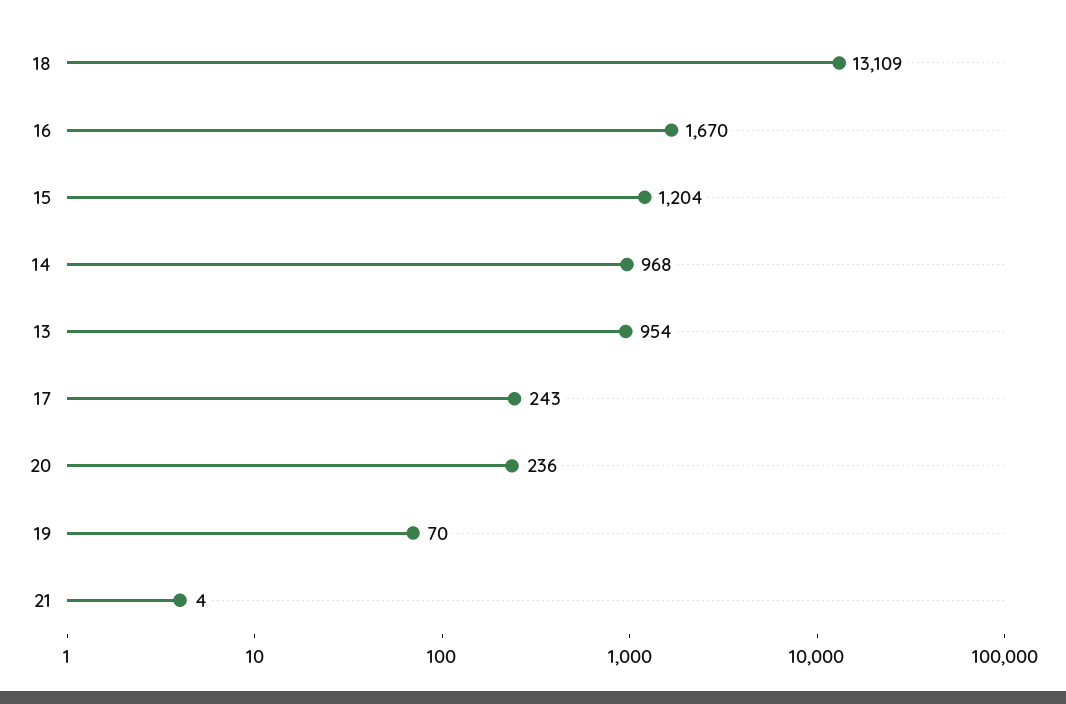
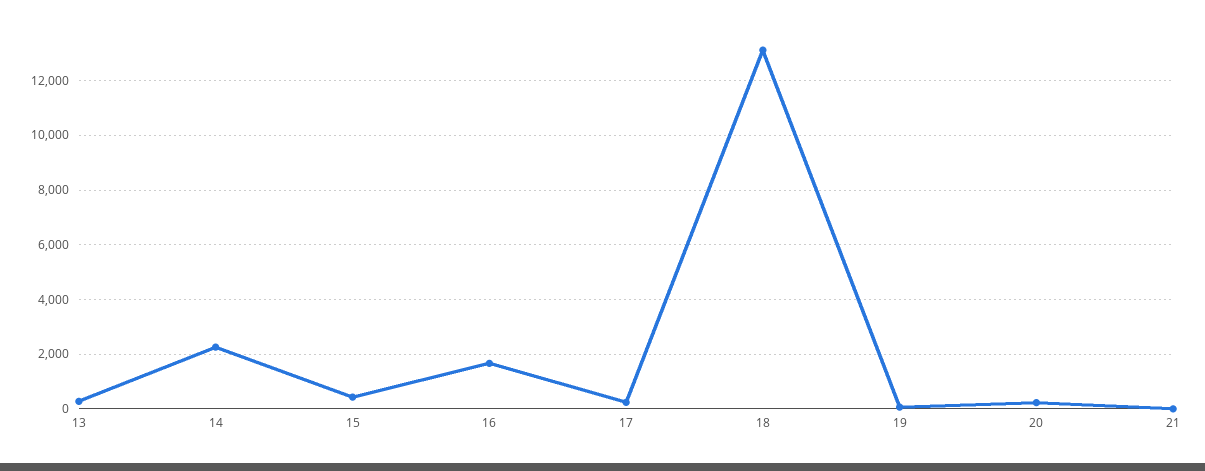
15: 1204 -> 500
14: 968 -> 2250
13: 954 -> 250

